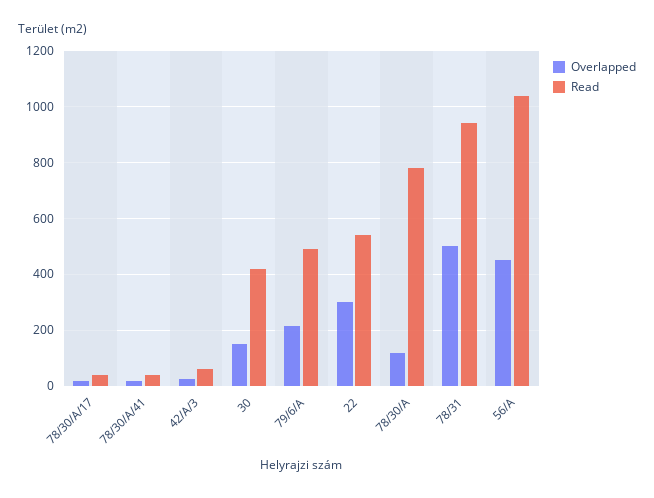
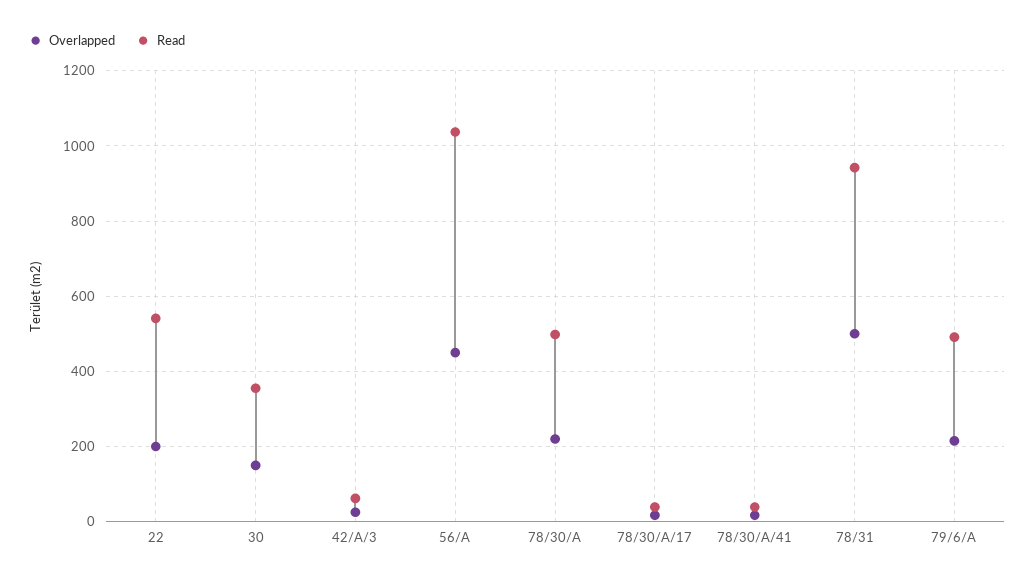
Read, 30: 425 -> 360
Overlapped, 22: 300 -> 200
Overlapped, 78/30/A: 125 -> 220
Read, 78/30/A: 775 -> 500

